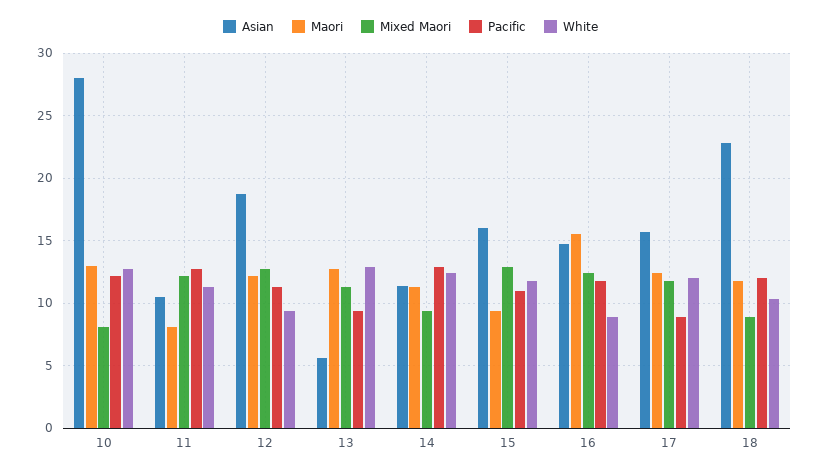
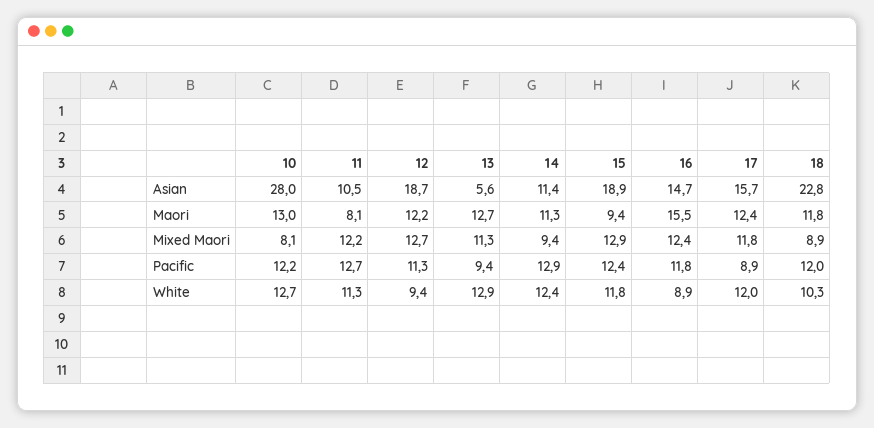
Asian, 15: 16 -> 18.9
Pacific, 15: 11 -> 12.4

